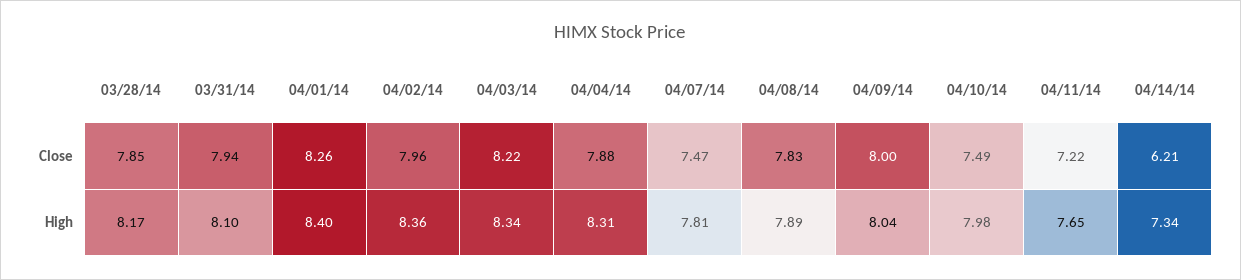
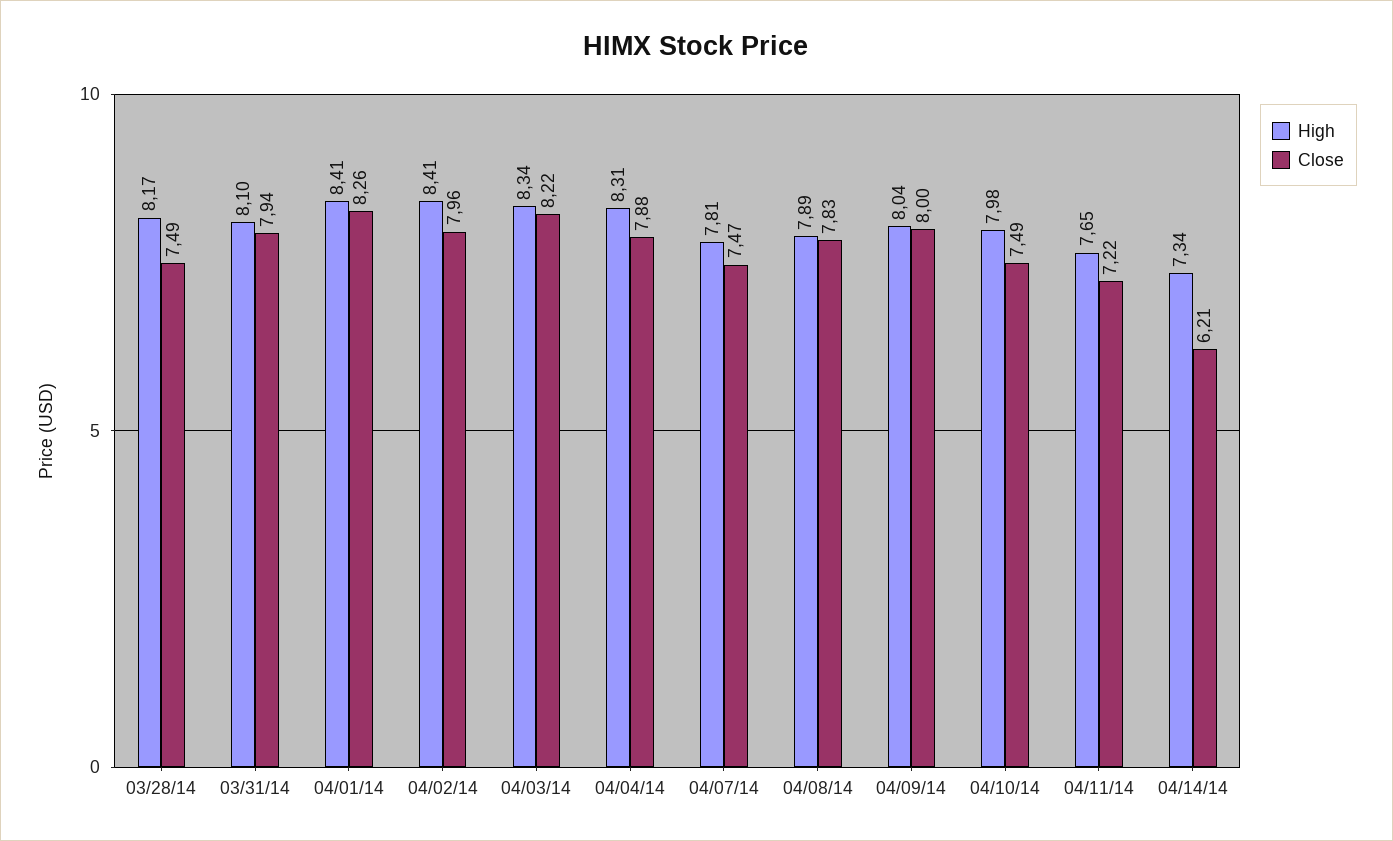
Close, 03/28/14: 7.85 -> 7.49
High, 04/01/14: 8.4 -> 8.41
High, 04/02/14: 8.36 -> 8.41

